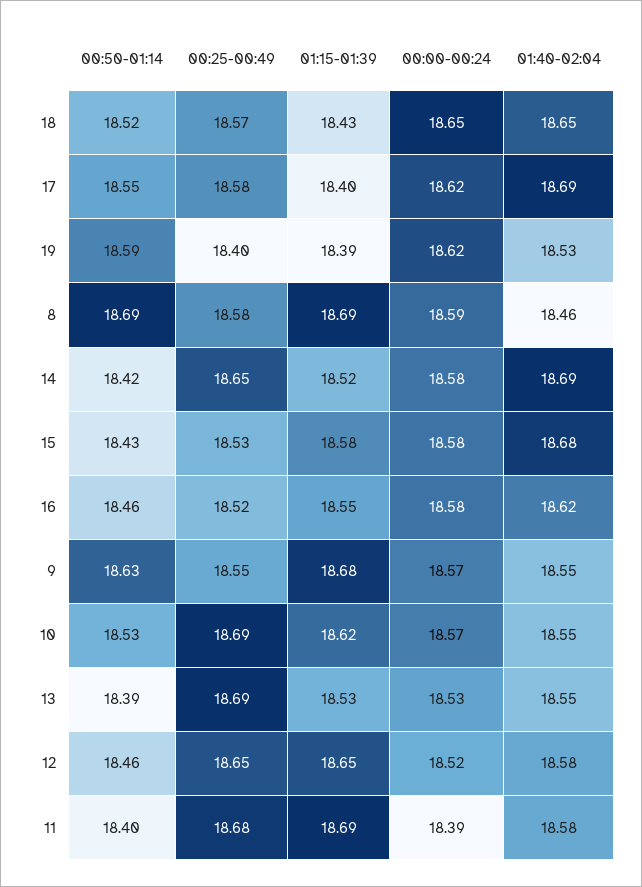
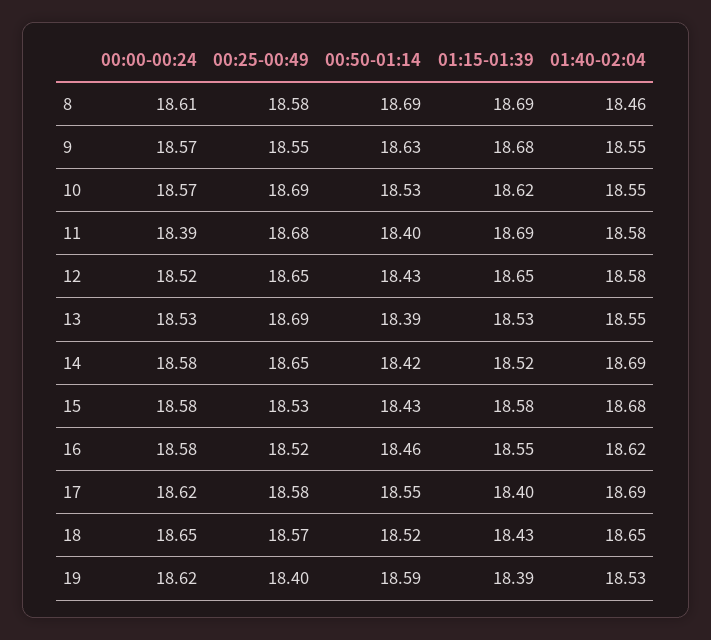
00:00-00:24, 8: 18.59 -> 18.61
00:50-01:14, 12: 18.46 -> 18.43

